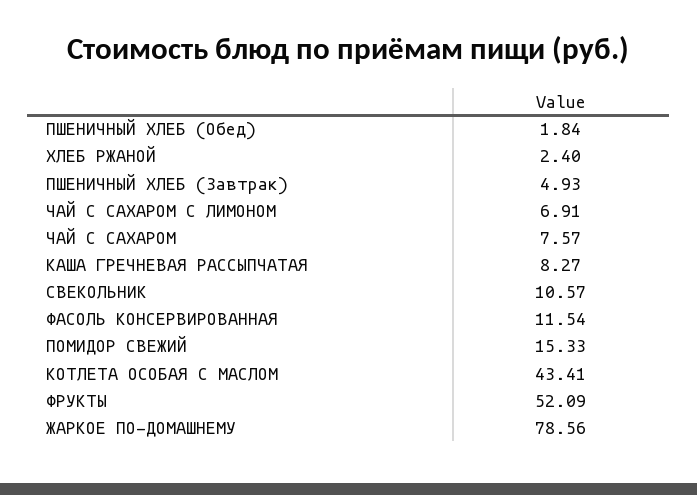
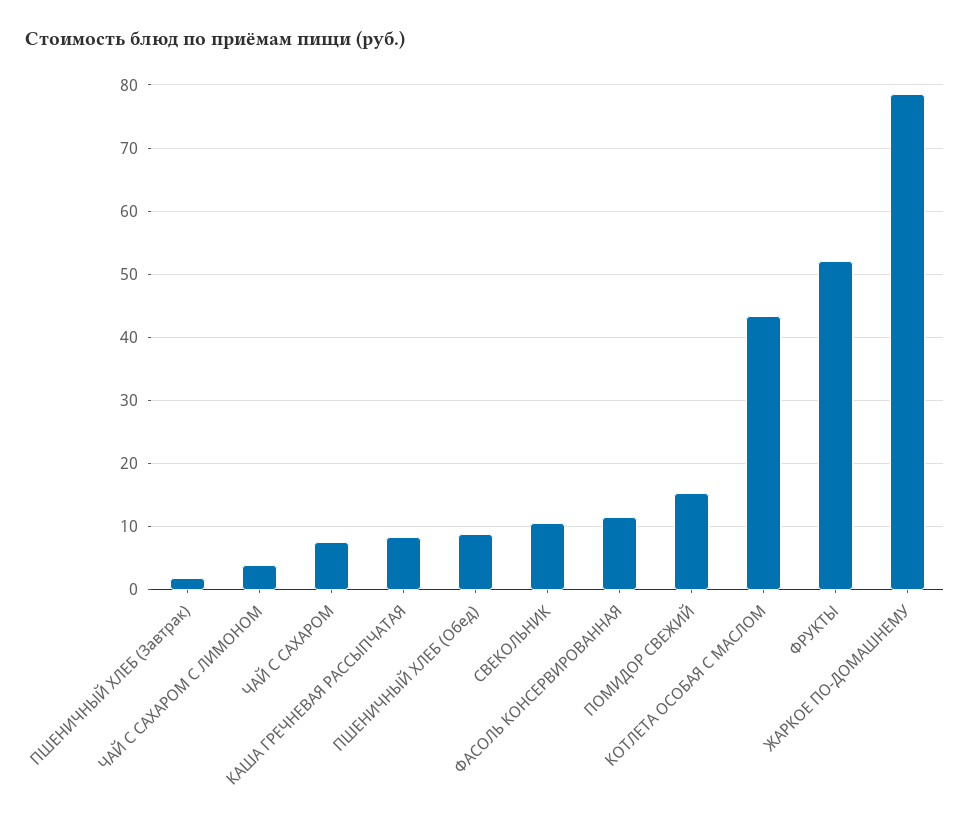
ПШЕНИЧНЫЙ ХЛЕБ (Обед): 1.84 -> 9
ХЛЕБ РЖАНОЙ: 2.4 -> none
ПШЕНИЧНЫЙ ХЛЕБ (Завтрак): 4.93 -> 2
ЧАЙ С САХАРОМ С ЛИМОНОМ: 6.91 -> 4

